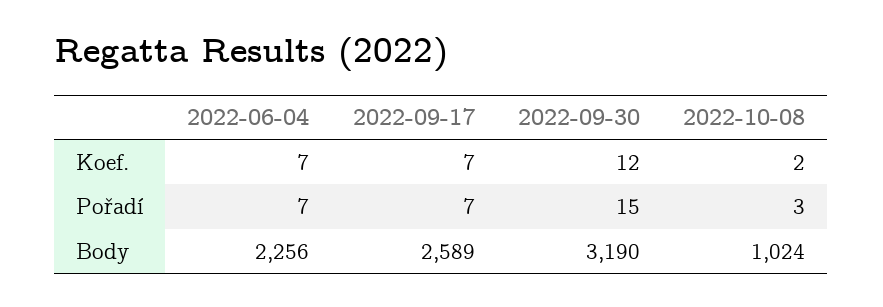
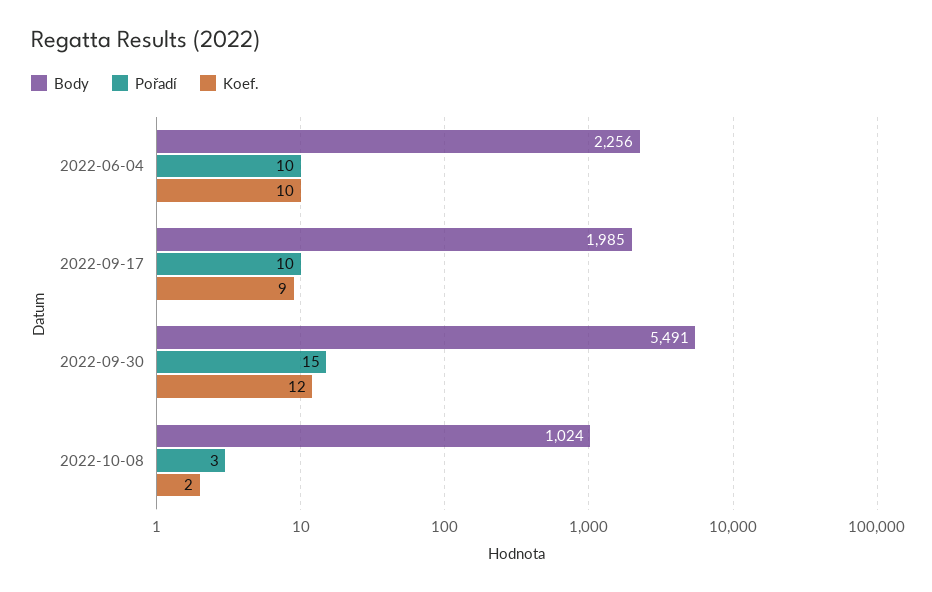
Koef., 2022-06-04: 7 -> 10
Koef., 2022-09-17: 7 -> 9
Pořadí, 2022-06-04: 7 -> 10
Pořadí, 2022-09-17: 7 -> 10
Body, 2022-09-17: 2589 -> 1985
Body, 2022-09-30: 3190 -> 5491

